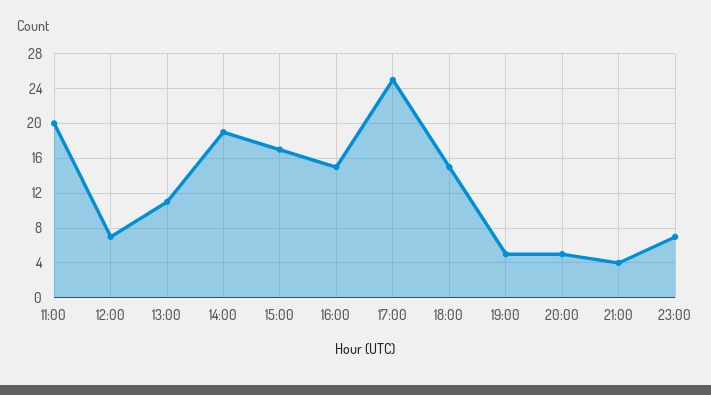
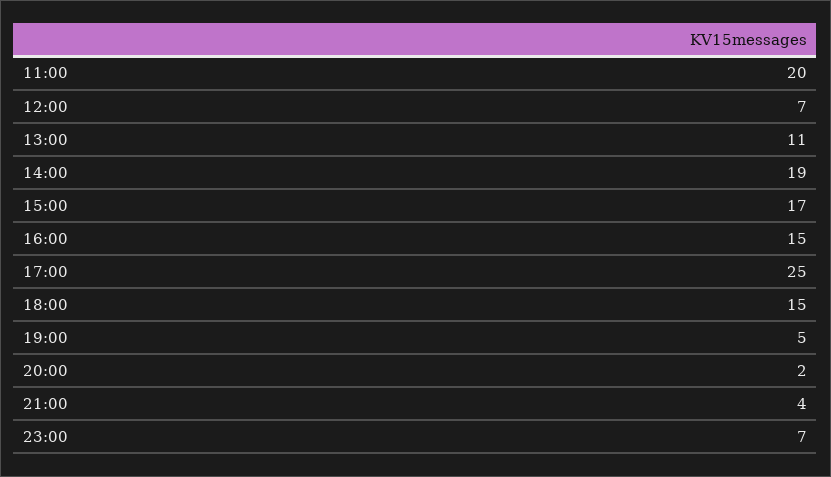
20:00: 5 -> 2

